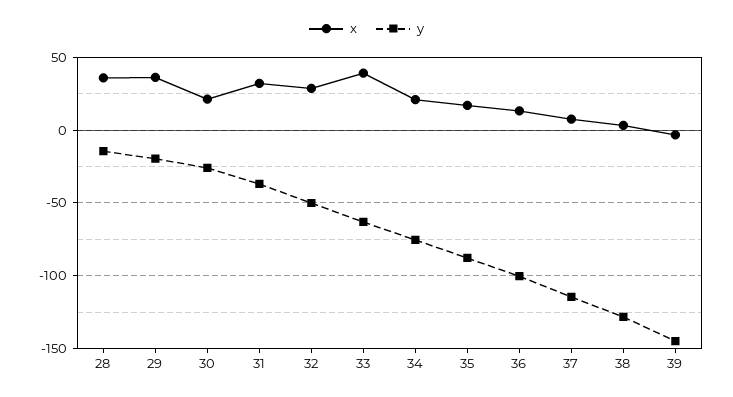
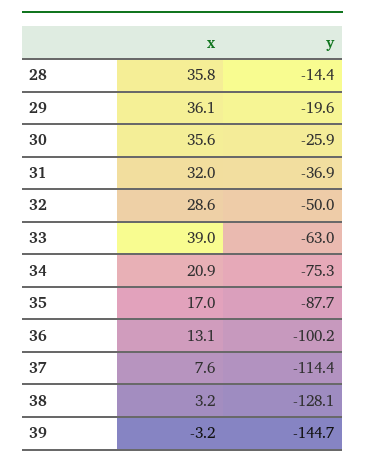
x, 30: 20 -> 35.6

